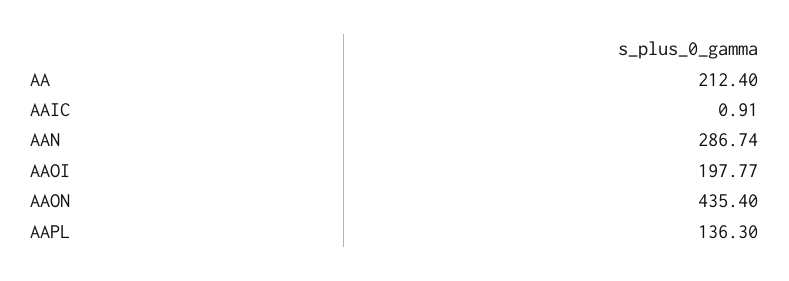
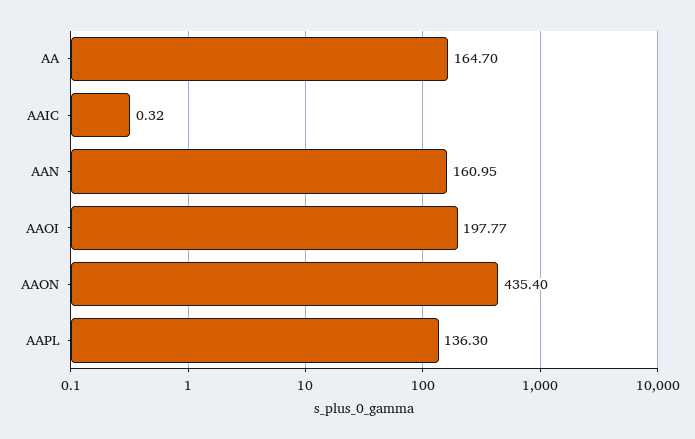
AA: 212.4 -> 164.7
AAIC: 0.91 -> 0.32
AAN: 286.74 -> 160.95

